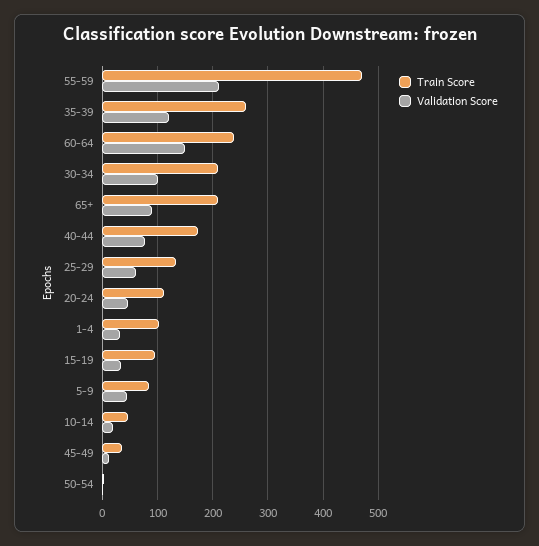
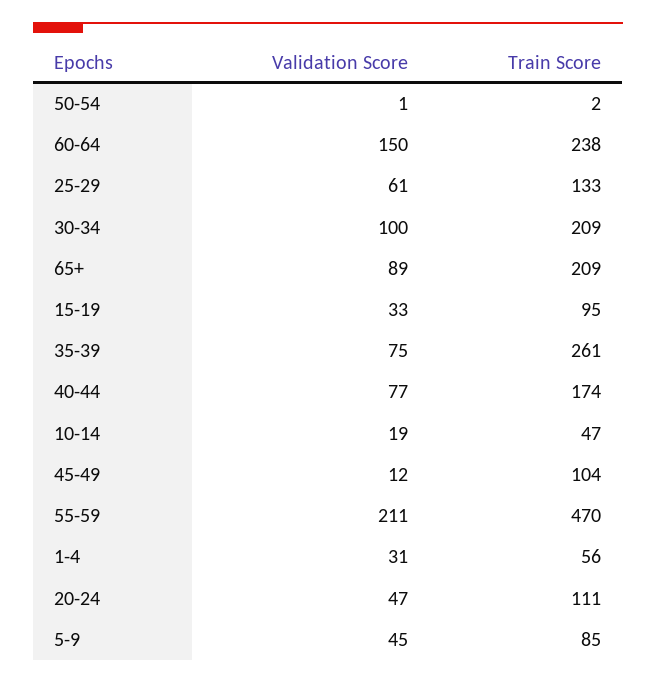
Validation Score, 35-39: 120 -> 75
Train Score, 1-4: 100 -> 56
Train Score, 45-49: 40 -> 104

